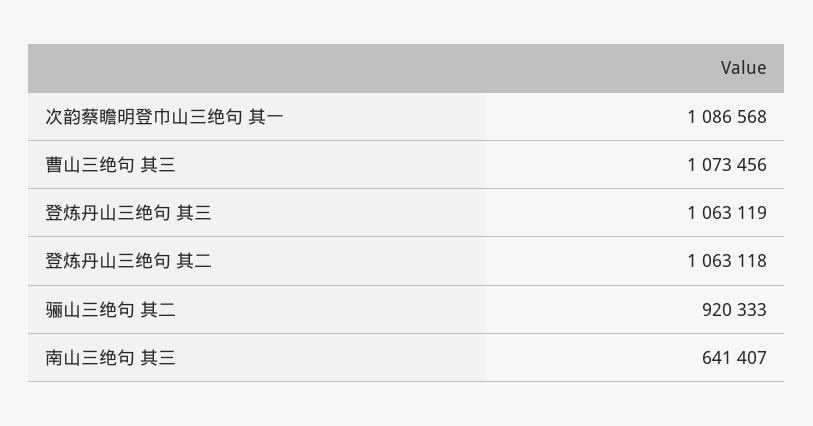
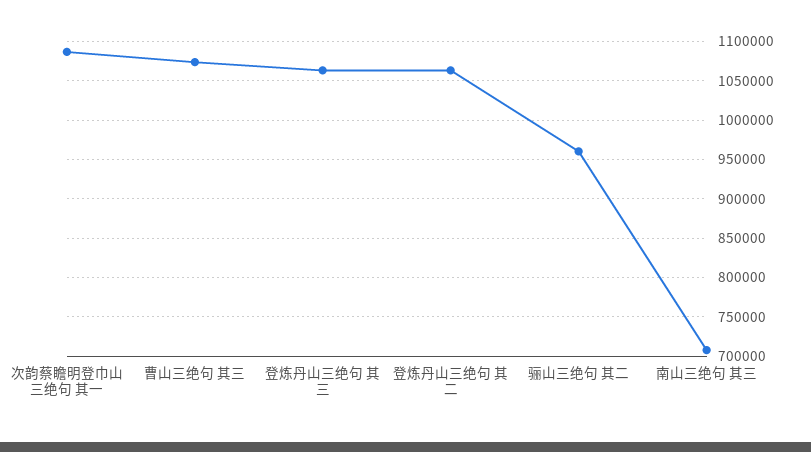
骊山三绝句 其二: 920333 -> 960000
南山三绝句 其三: 641407 -> 710000

